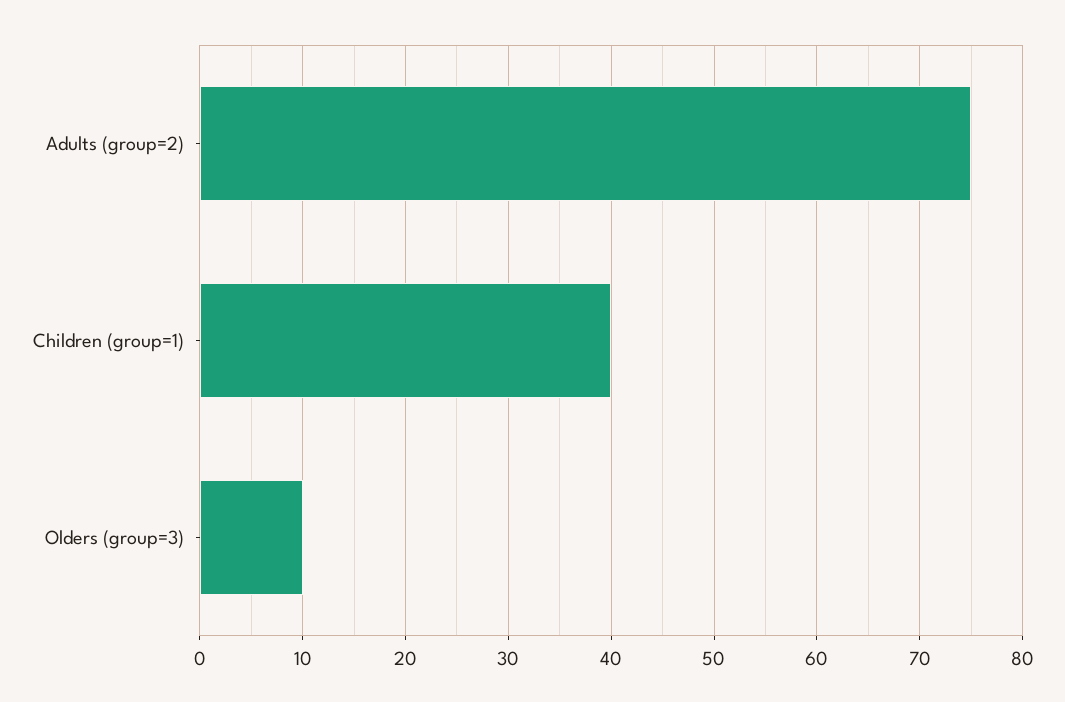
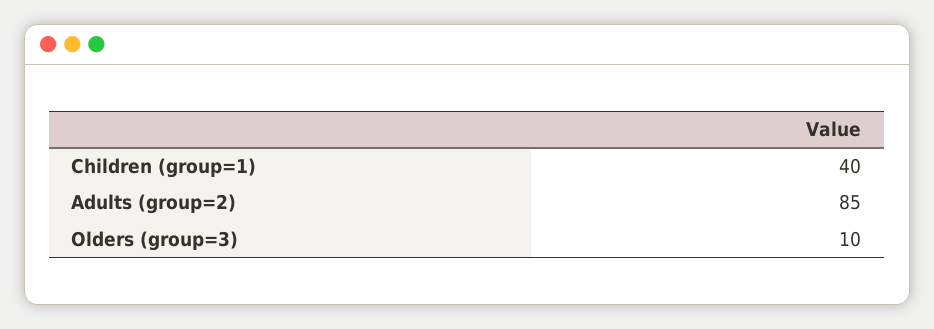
Adults (group=2): 75 -> 85

